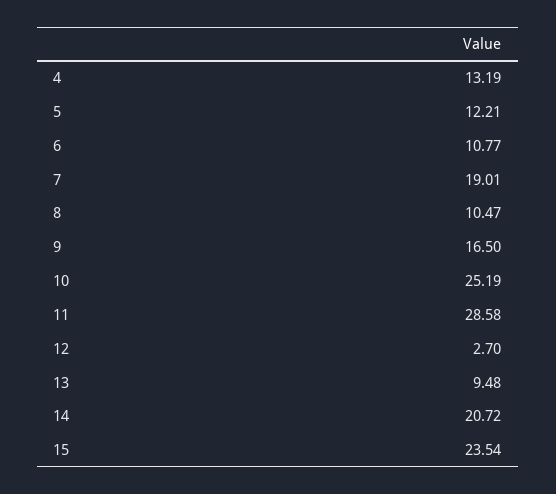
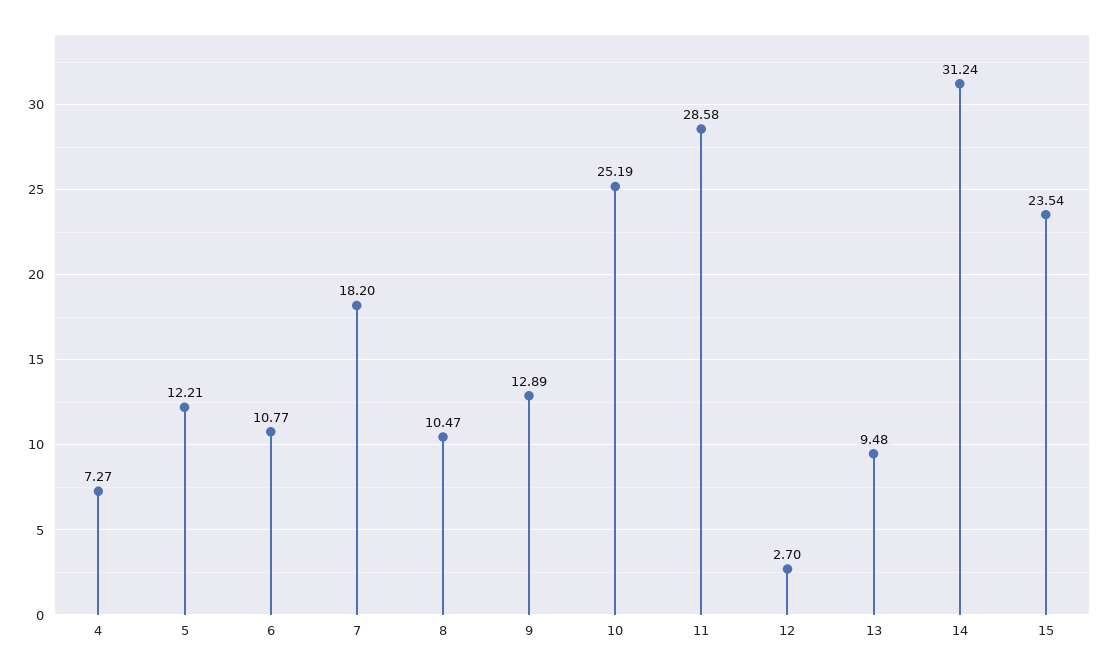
4: 13.19 -> 7.27
7: 19.01 -> 18.2
9: 16.5 -> 12.89
14: 20.72 -> 31.24

